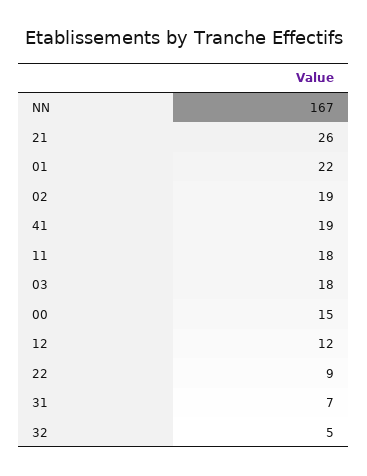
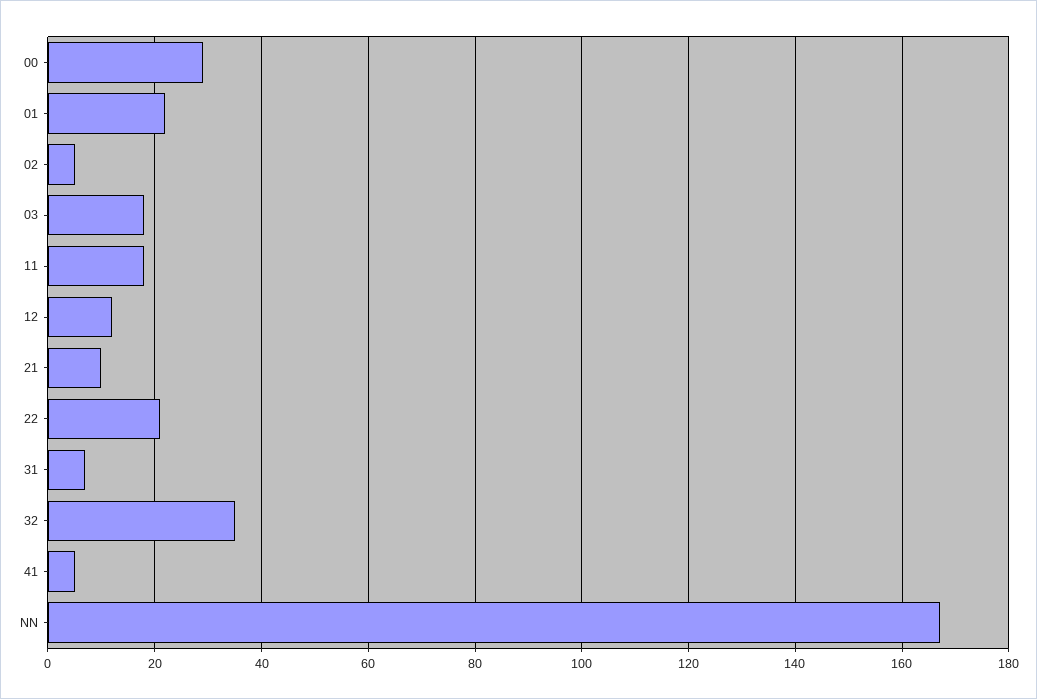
21: 26 -> 10
02: 19 -> 5
41: 19 -> 5
00: 15 -> 30
22: 9 -> 20
32: 5 -> 35

